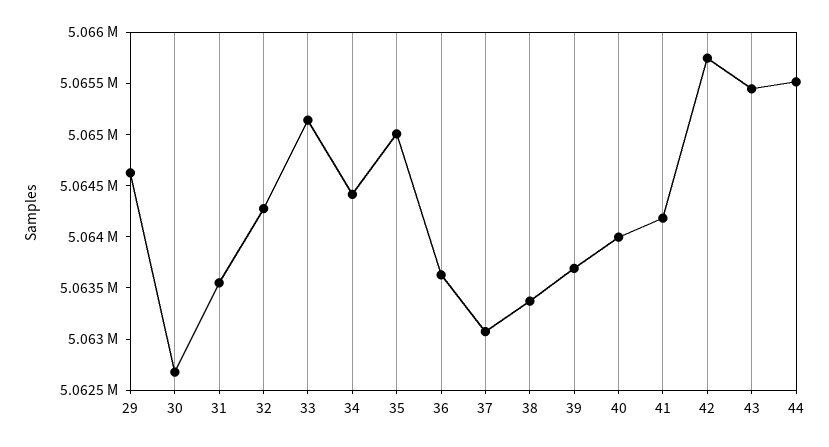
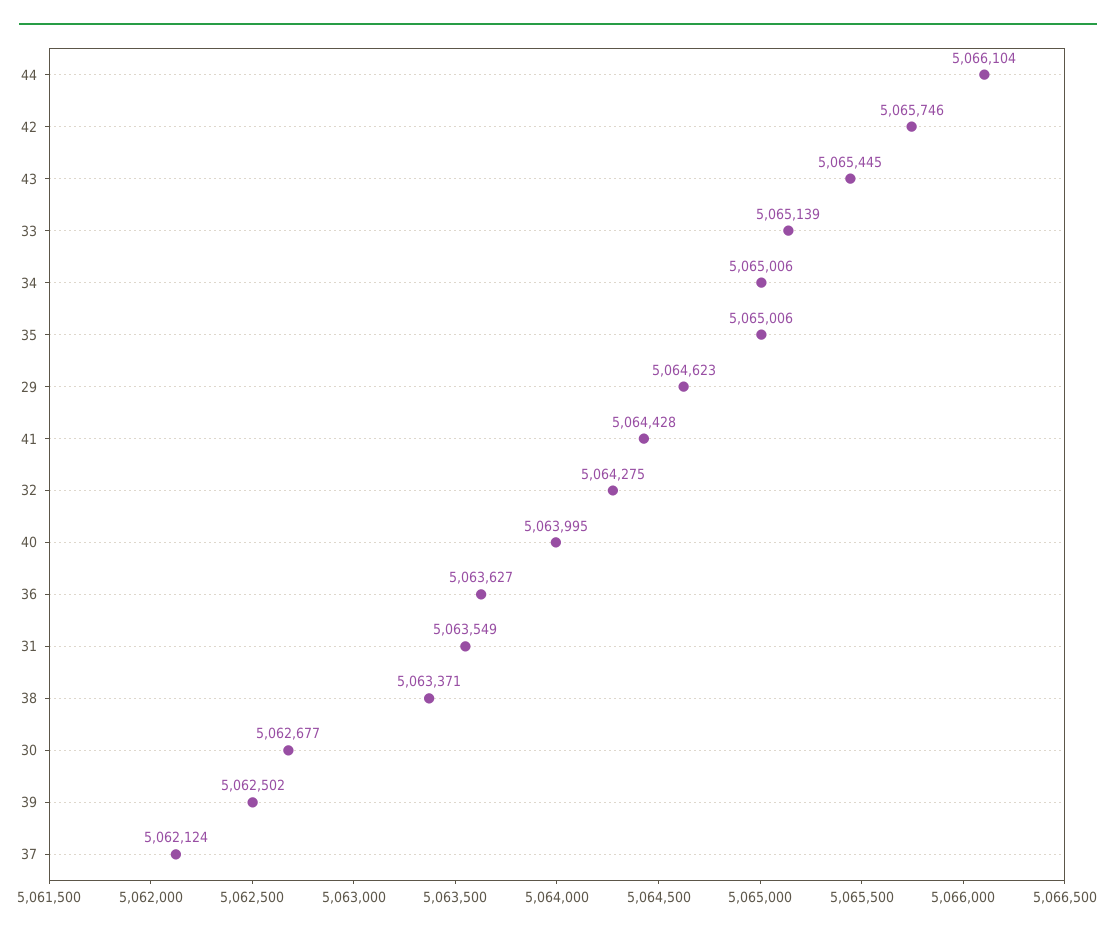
34: 5064400 -> 5065006
37: 5063100 -> 5062124
39: 5063700 -> 5062502
41: 5064200 -> 5064428
44: 5065500 -> 5066104

